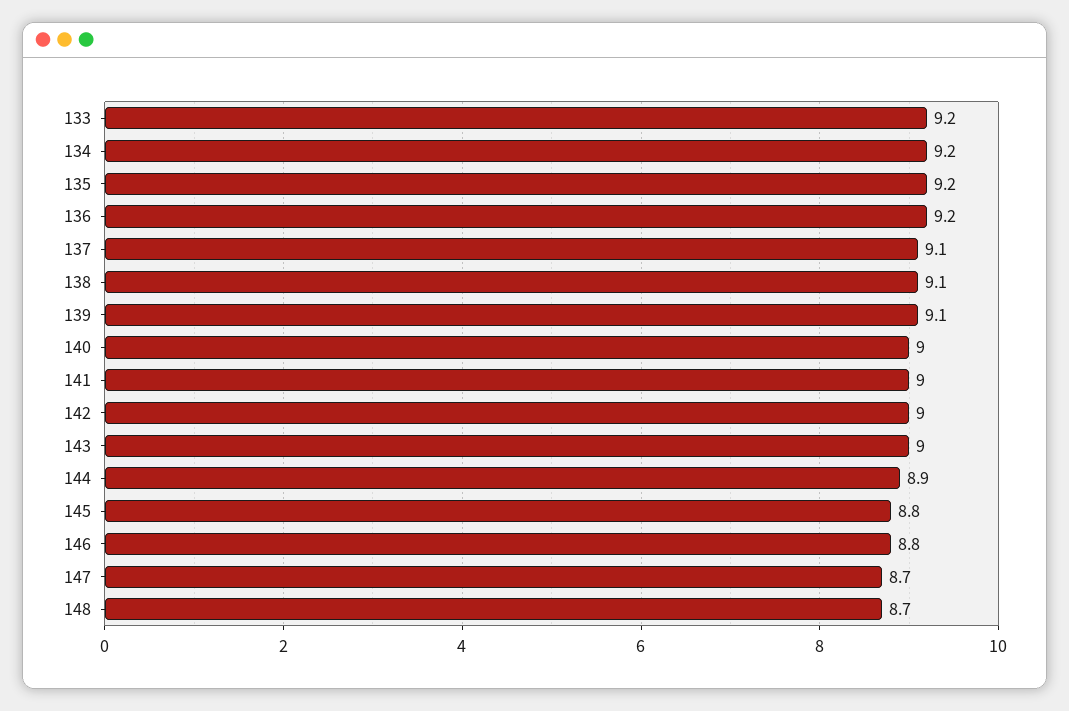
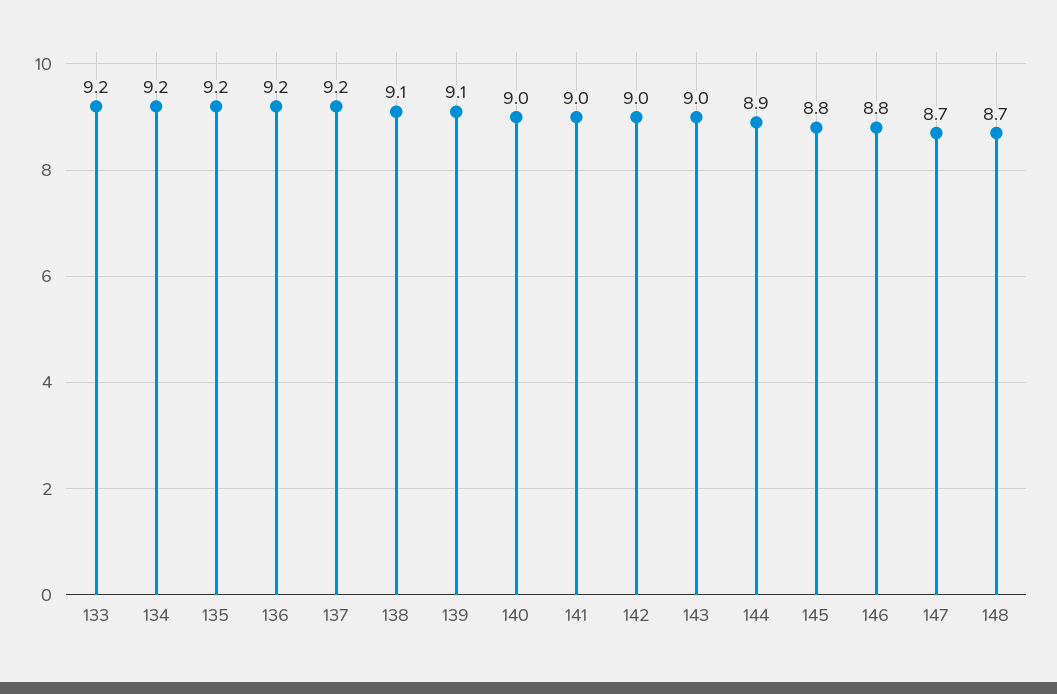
137: 9.1 -> 9.2

